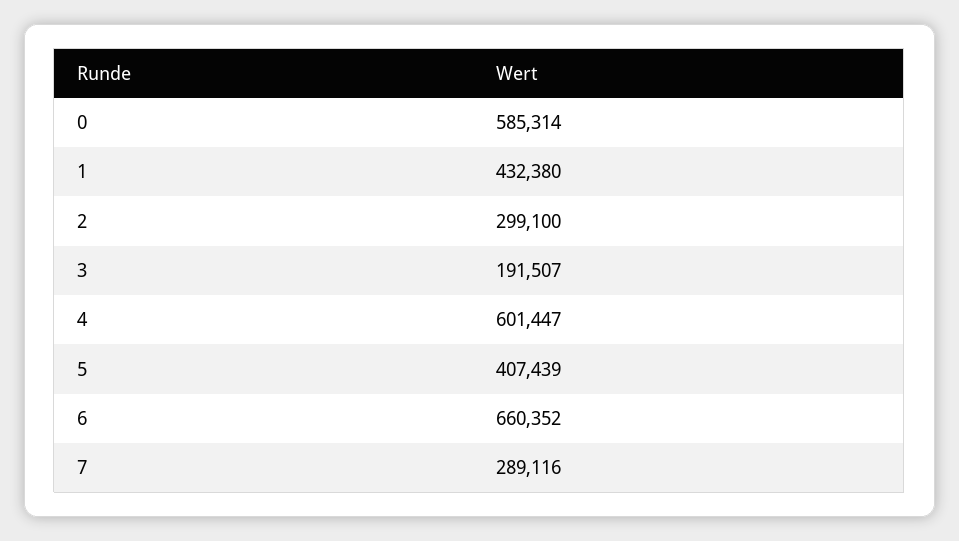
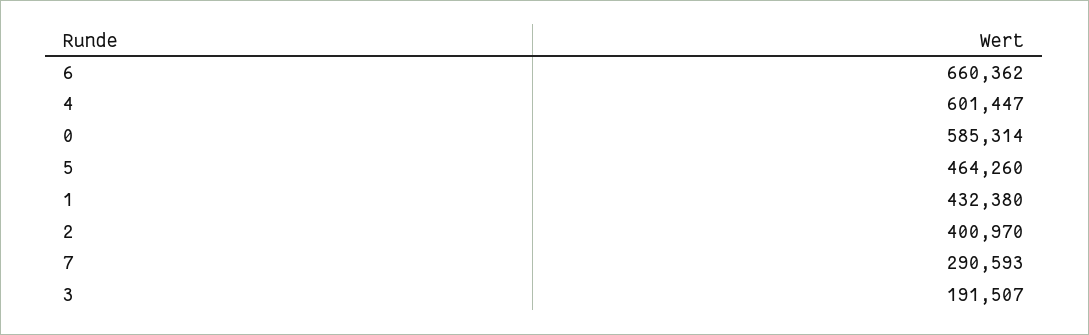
2: 299100 -> 400970
5: 407439 -> 464260
6: 660352 -> 660362
7: 289116 -> 290593

